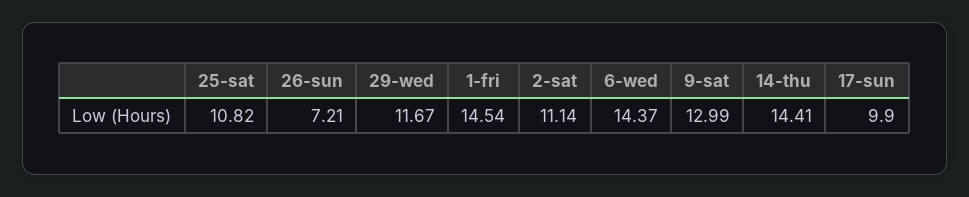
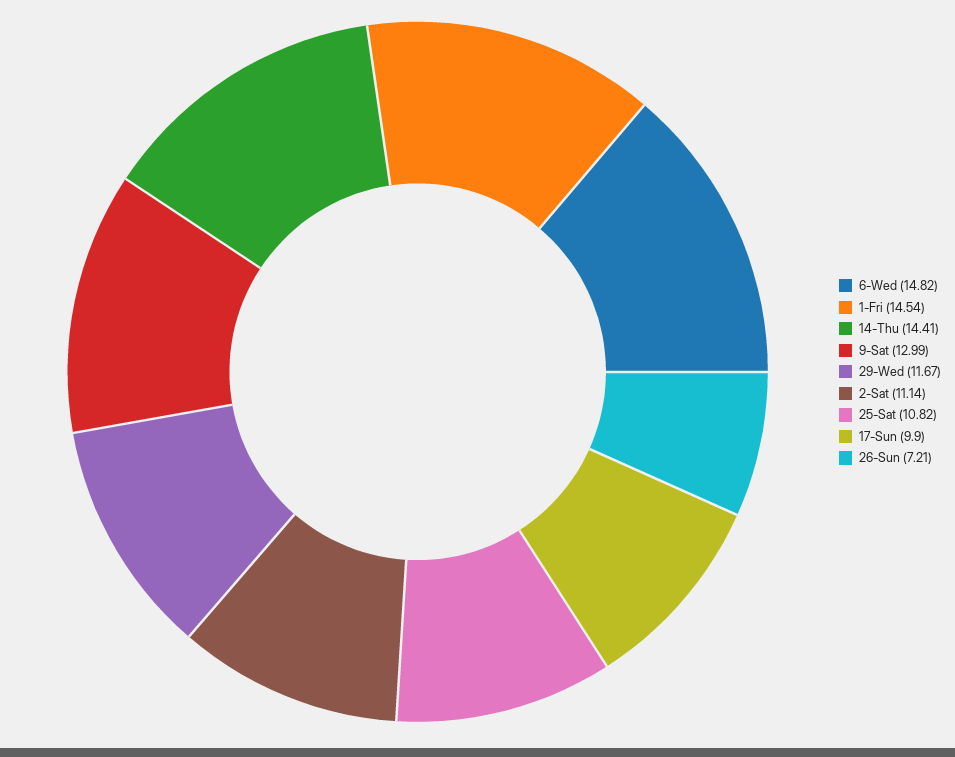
6-wed: 14.37 -> 14.82

